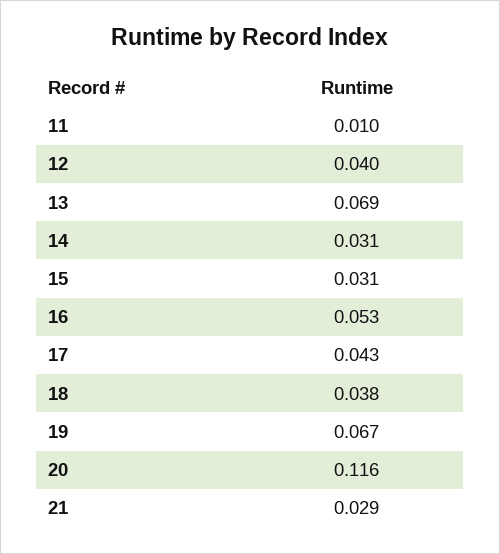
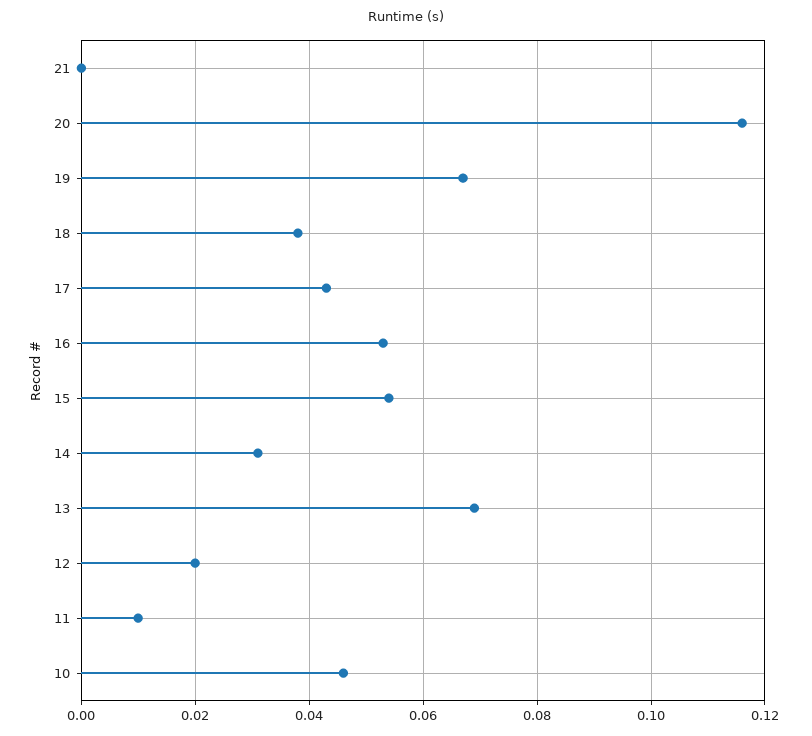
12: 0.04 -> 0.02
15: 0.031 -> 0.055
21: 0.029 -> 0
10: none -> 0.045

